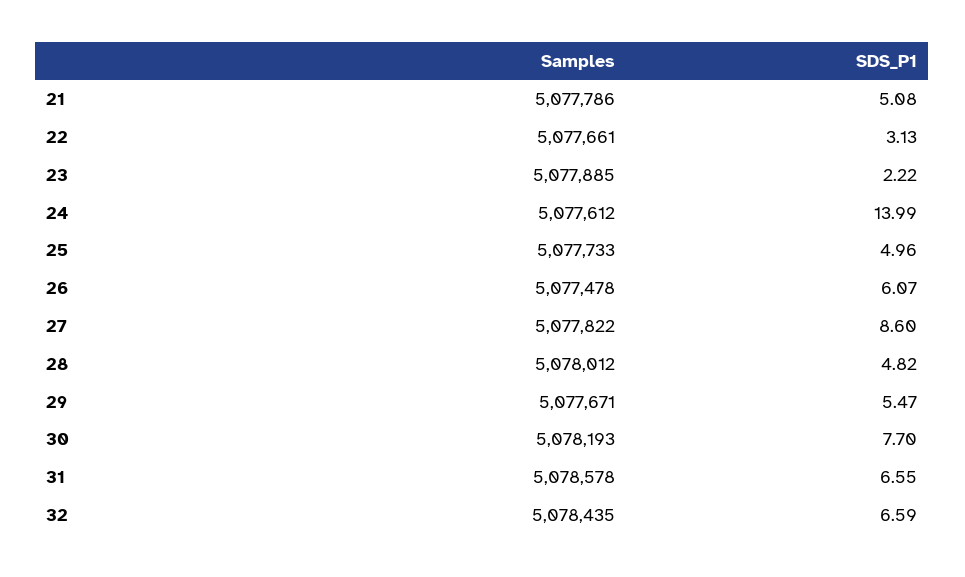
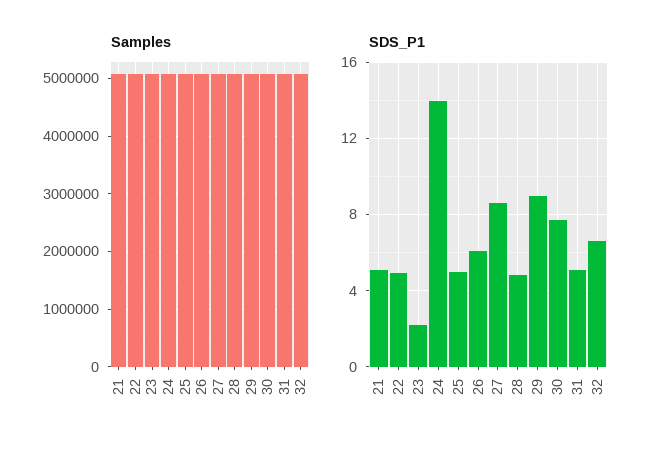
SDS_P1, 22: 3.13 -> 5
SDS_P1, 29: 5.47 -> 9
SDS_P1, 31: 6.55 -> 5

